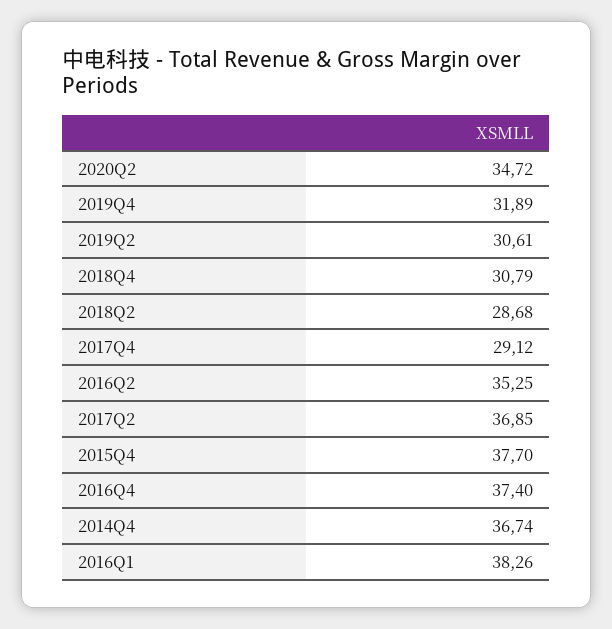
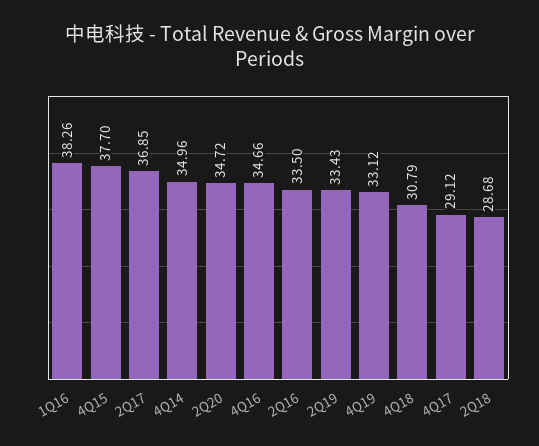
2019Q4: 31.89 -> 33.12
2019Q2: 30.61 -> 33.43
2016Q2: 35.25 -> 33.5
2016Q4: 37.4 -> 34.66
2014Q4: 36.74 -> 34.96

